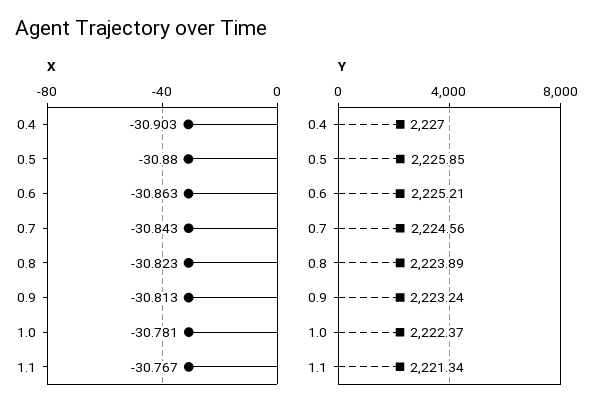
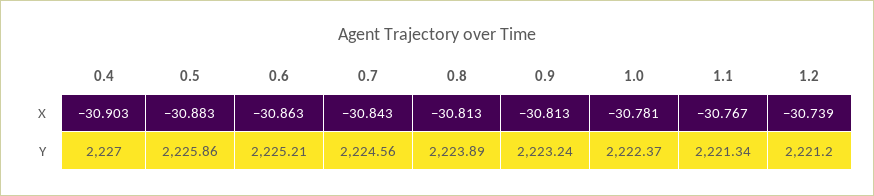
X, 0.5: -30.88 -> -30.883
X, 0.8: -30.823 -> -30.813
Y, 0.5: 2225.85 -> 2225.86
X, 1.2: none -> -30.739
Y, 1.2: none -> 2221.2

